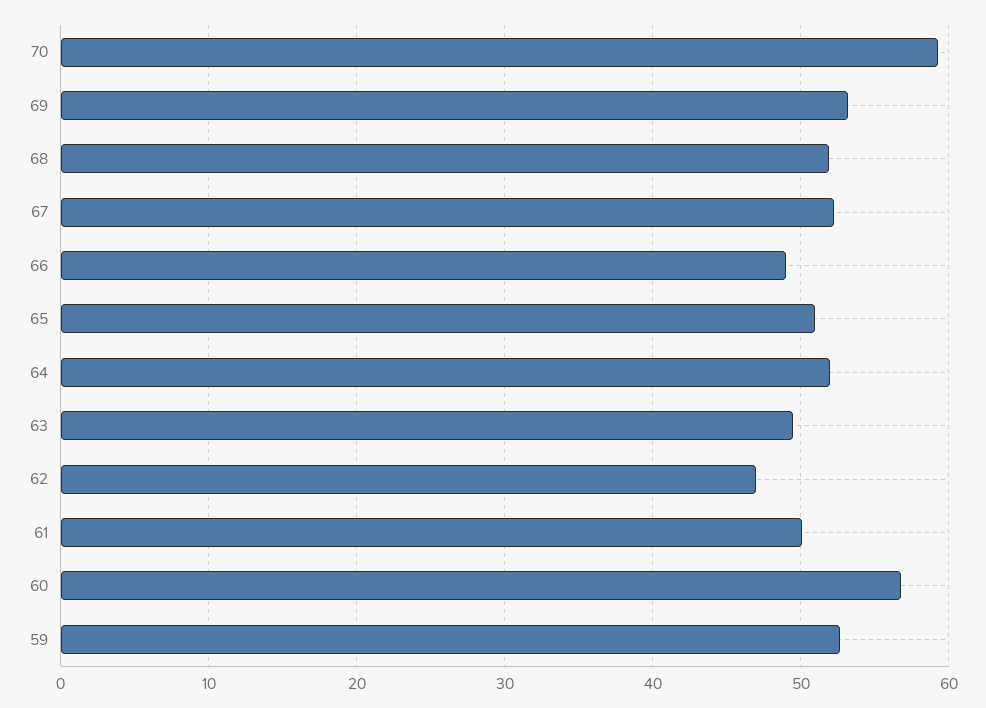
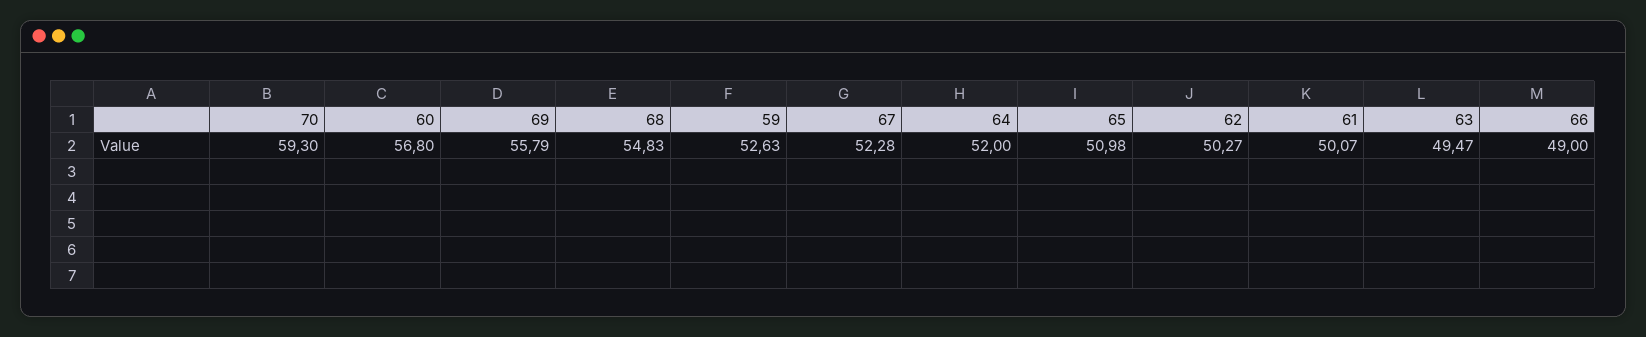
69: 53 -> 55.79
68: 52 -> 54.83
62: 47 -> 50.27

